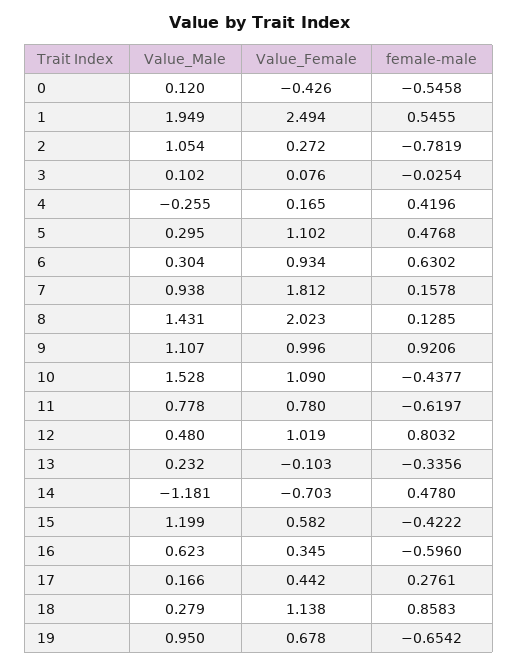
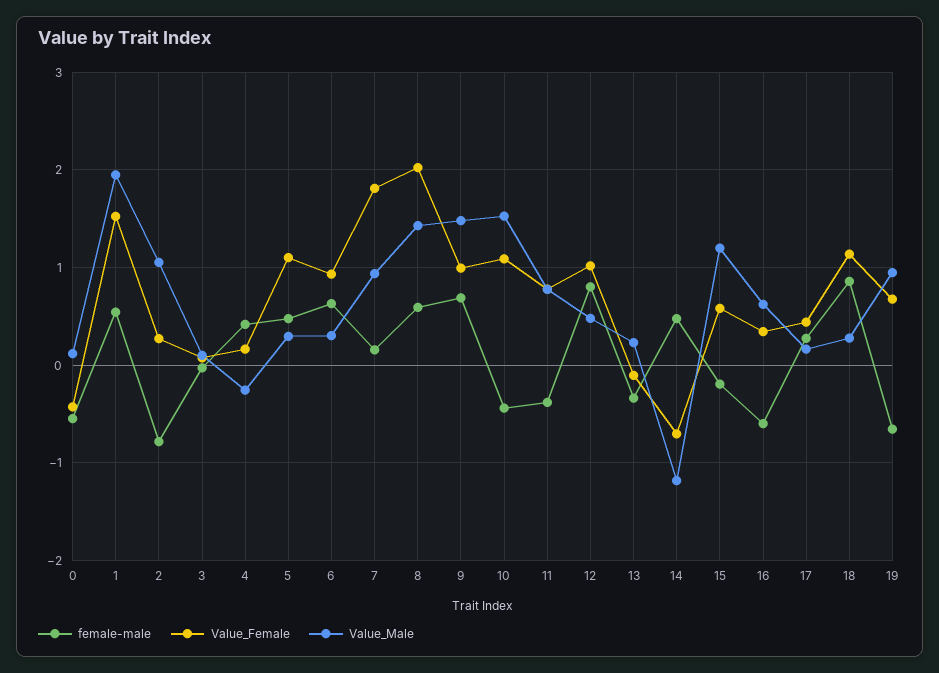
Value_Female, 1: 2.494 -> 1.5
female-male, 8: 0.1285 -> 0.6
Value_Male, 9: 1.107 -> 1.5
female-male, 9: 0.9206 -> 0.7
female-male, 11: -0.6197 -> -0.4
female-male, 15: -0.4222 -> -0.2

